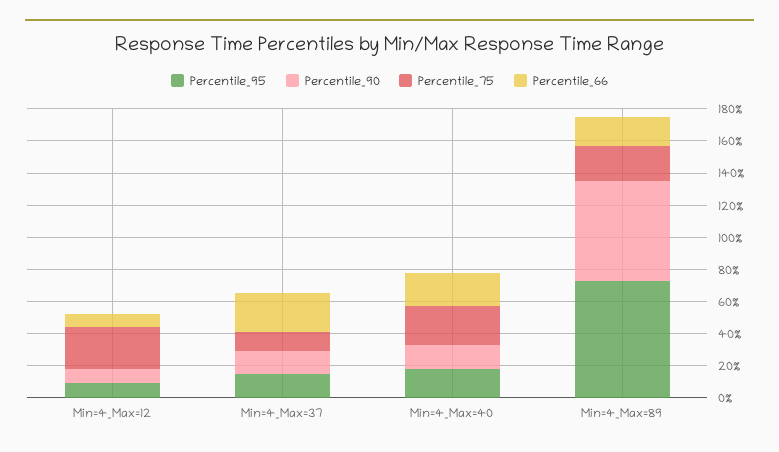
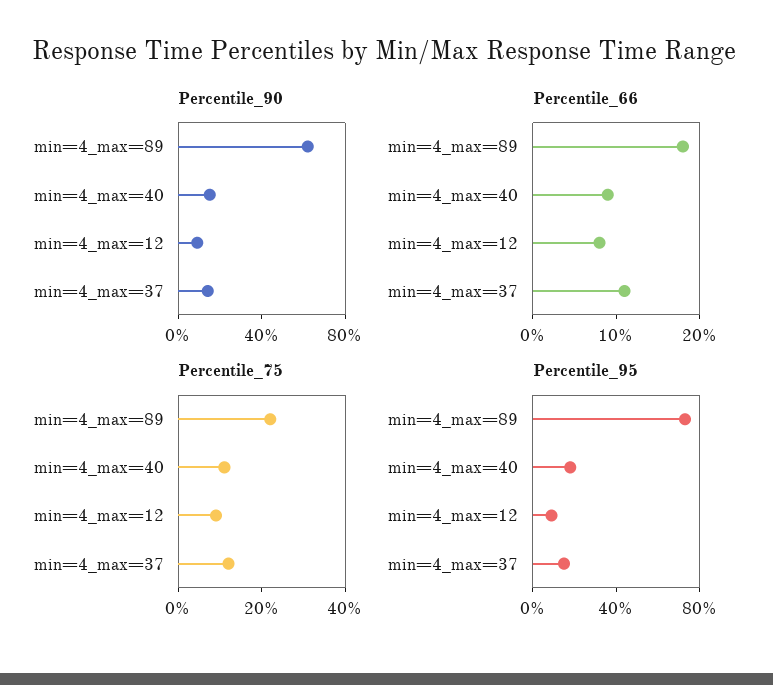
Percentile_75, Min=4_Max=12: 25 -> 10
Percentile_66, Min=4_Max=37: 25 -> 11
Percentile_75, Min=4_Max=40: 25 -> 10
Percentile_66, Min=4_Max=40: 20 -> 9

